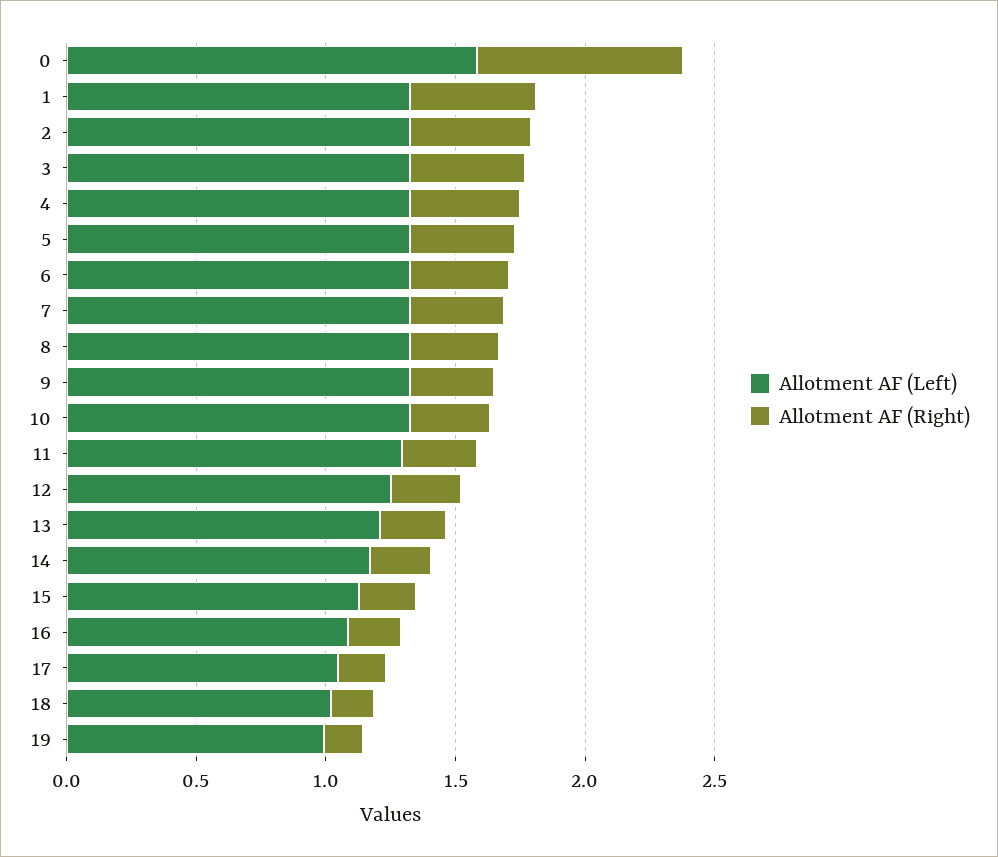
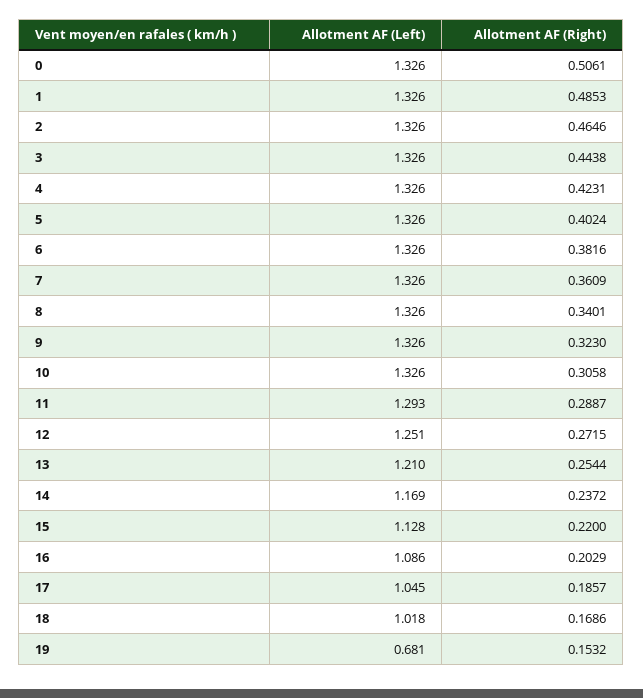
Allotment AF (Left), 0: 1.6 -> 1.326
Allotment AF (Right), 0: 0.8 -> 0.5061
Allotment AF (Left), 19: 1 -> 0.681

